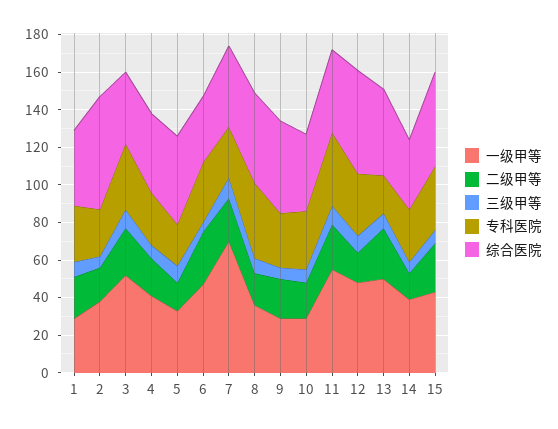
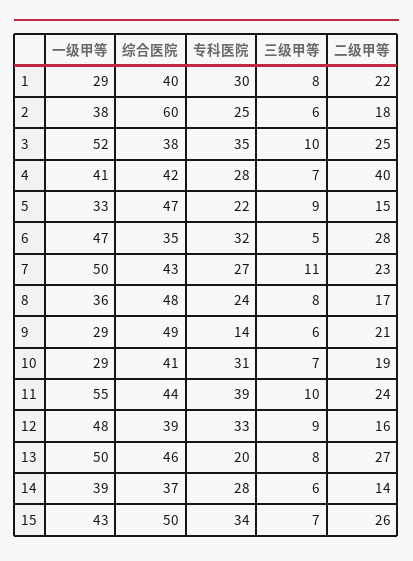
二级甲等, 4: 20 -> 40
一级甲等, 7: 70 -> 50
专科医院, 8: 40 -> 24
专科医院, 9: 30 -> 14
综合医院, 12: 55 -> 39

